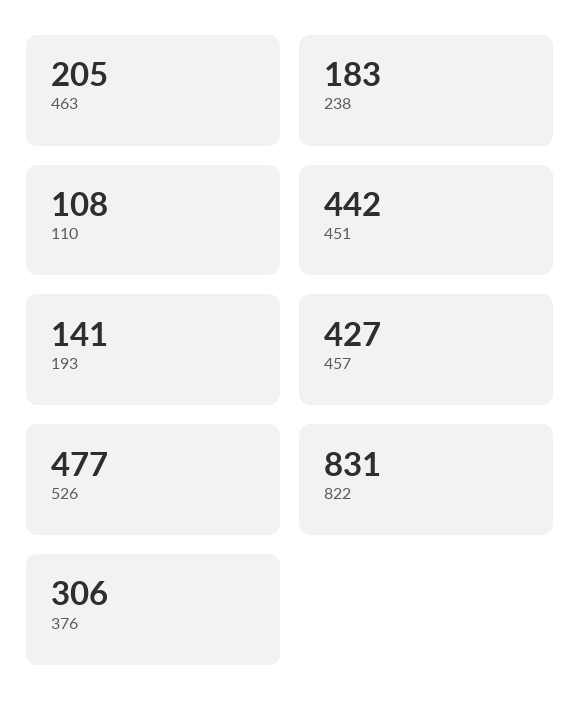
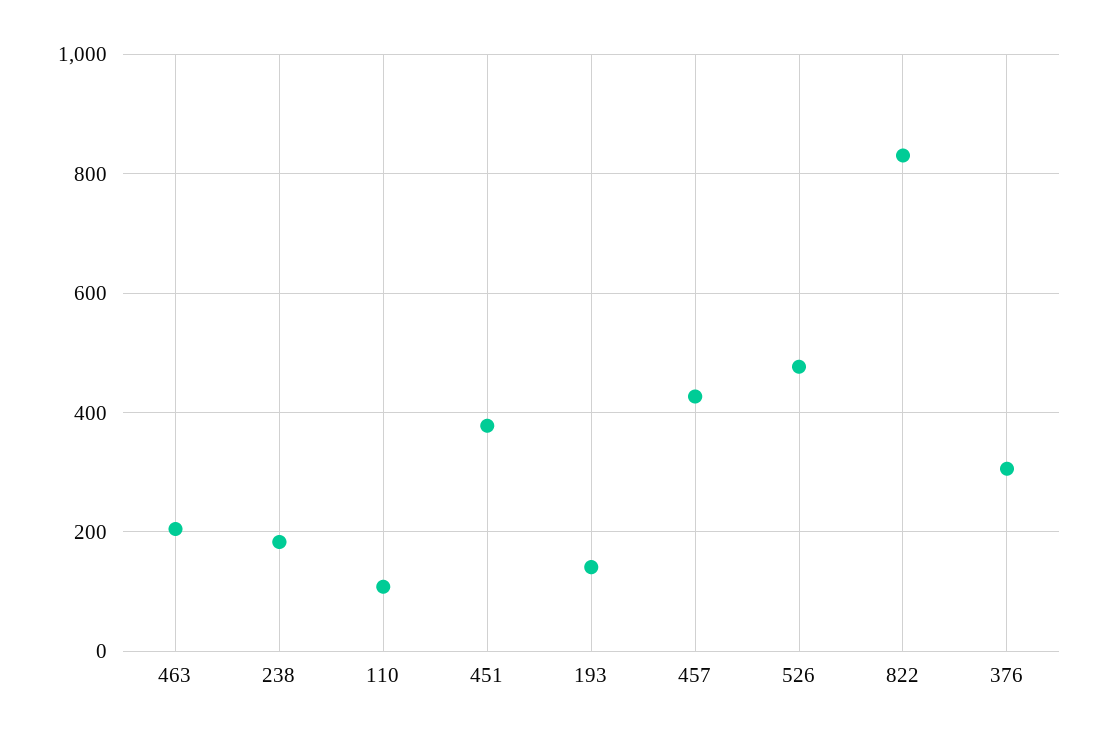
451: 442 -> 380

